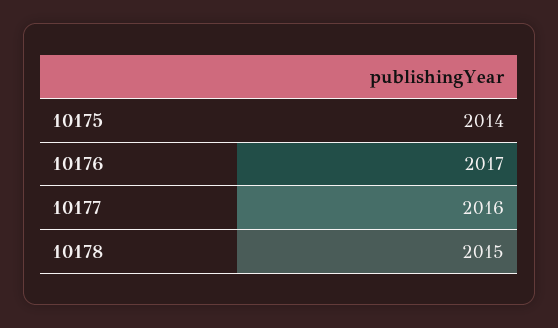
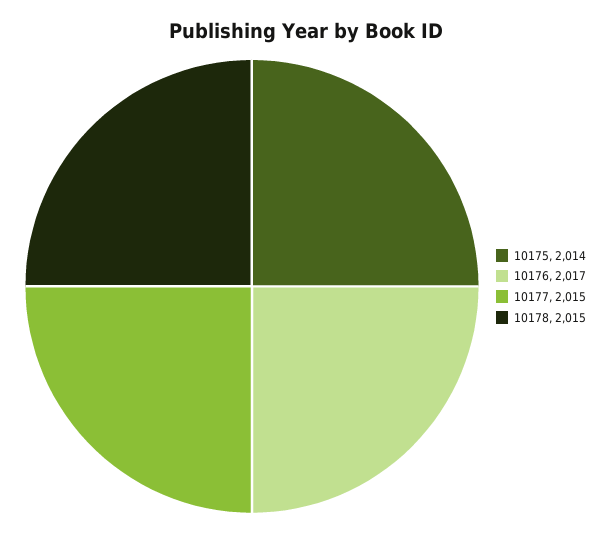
10177: 2016 -> 2015

